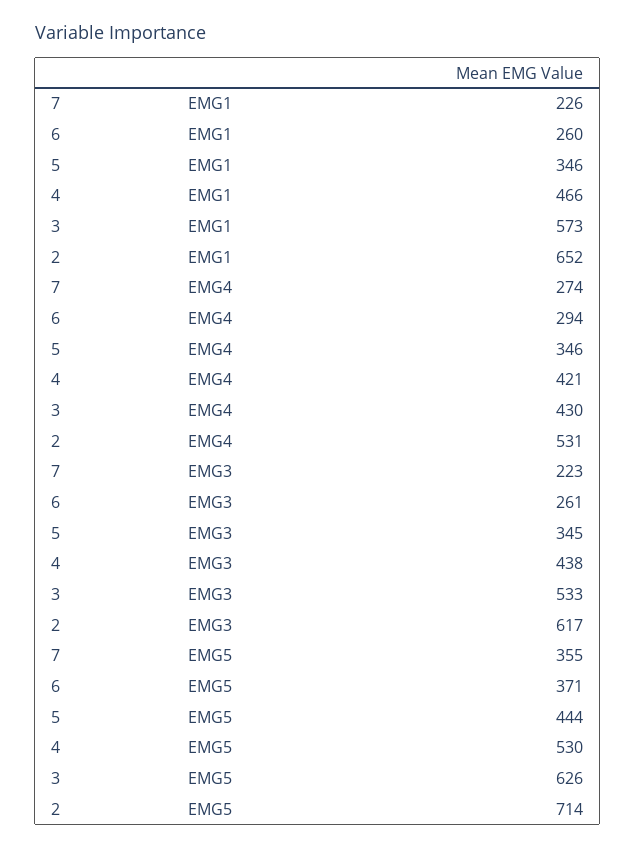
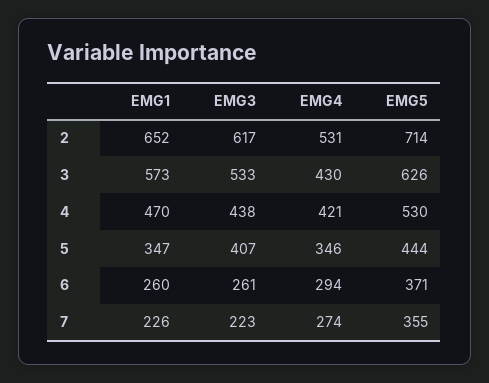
5, EMG1: 346 -> 347
4, EMG1: 466 -> 470
5, EMG3: 345 -> 407

